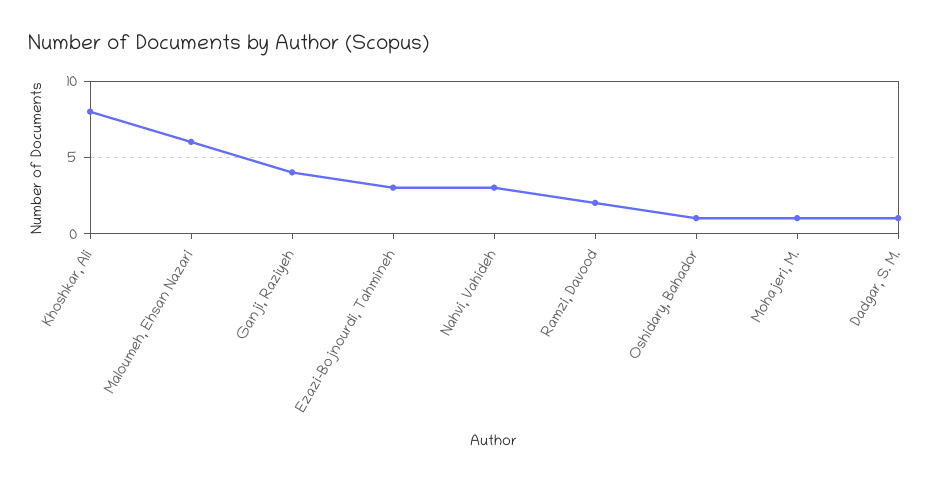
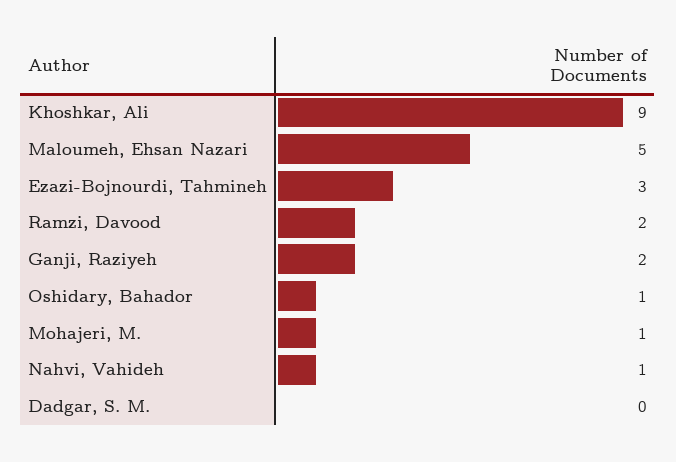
Khoshkar, Ali: 8 -> 9
Maloumeh, Ehsan Nazari: 6 -> 5
Ganji, Raziyeh: 4 -> 2
Nahvi, Vahideh: 3 -> 1
Dadgar, S. M.: 1 -> 0

